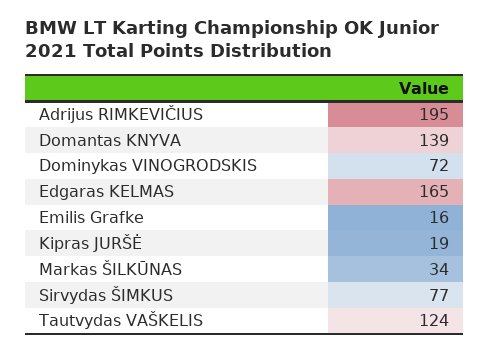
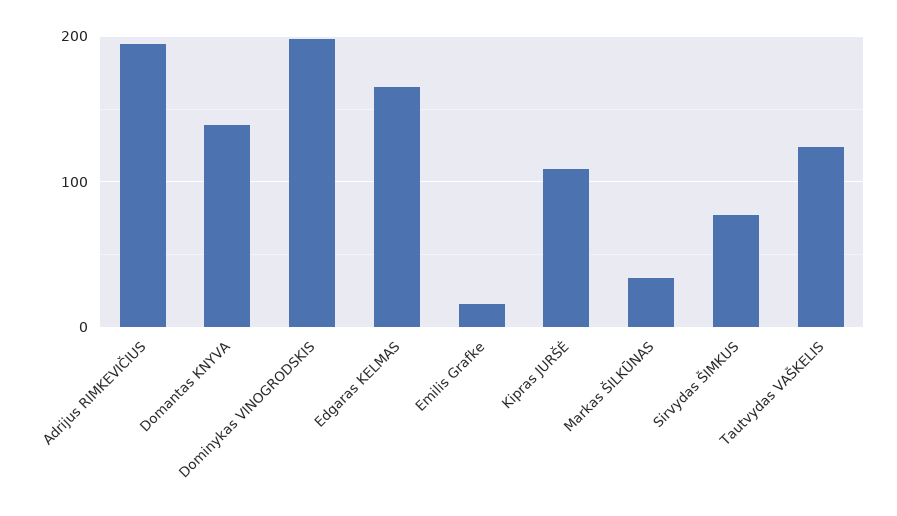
Dominykas VINOGRODSKIS: 72 -> 200
Kipras JURŠĖ: 19 -> 110

